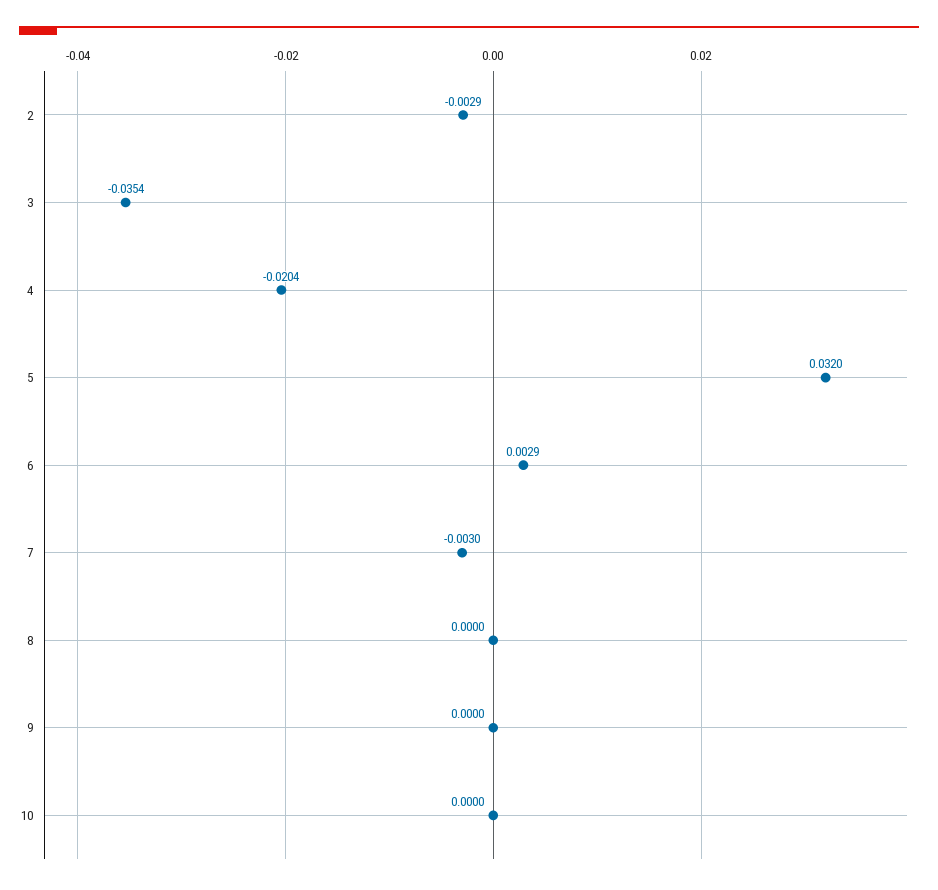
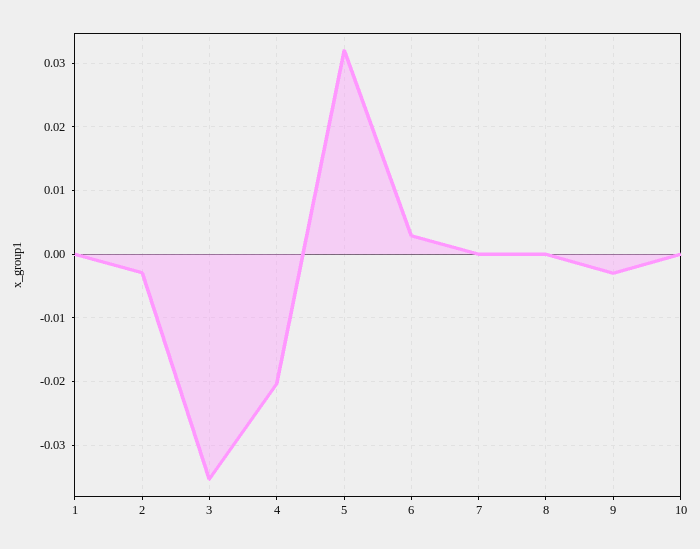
7: -0.003 -> 0
9: 0 -> -0.003
1: none -> 0

